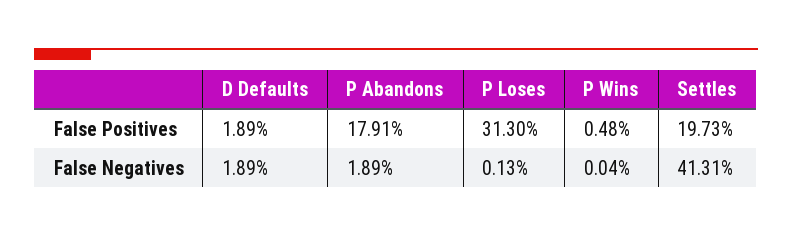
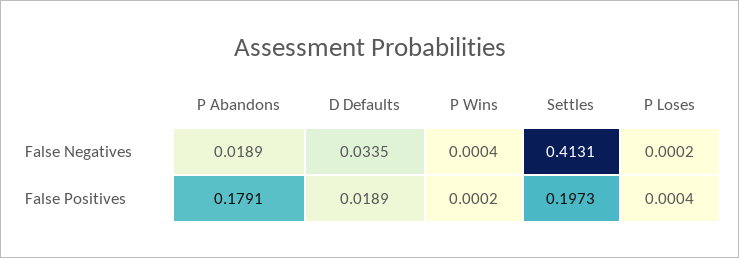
P Loses, False Positives: 0.313 -> 0.0004
P Wins, False Positives: 0.0048 -> 0.0002
D Defaults, False Negatives: 0.0189 -> 0.0335
P Loses, False Negatives: 0.0013 -> 0.0002

